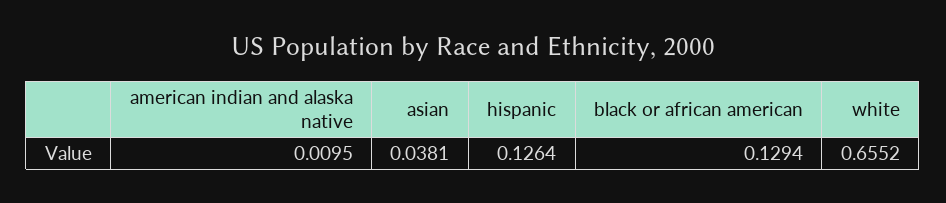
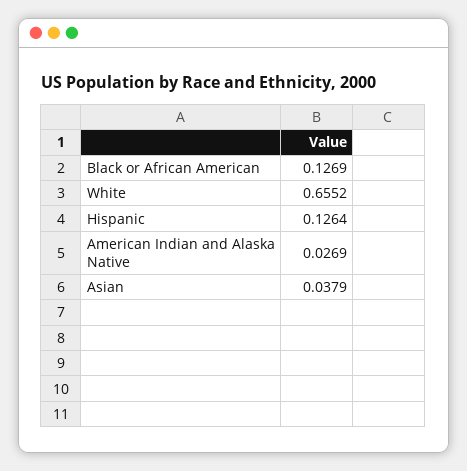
american indian and alaska native: 0.0095 -> 0.0269
asian: 0.0381 -> 0.0379
black or african american: 0.1294 -> 0.1269

